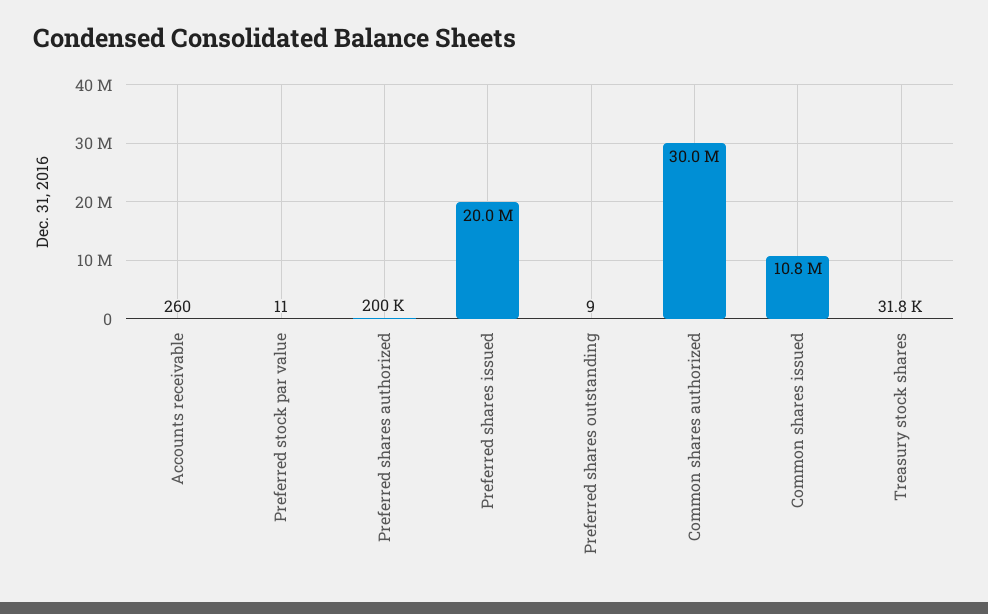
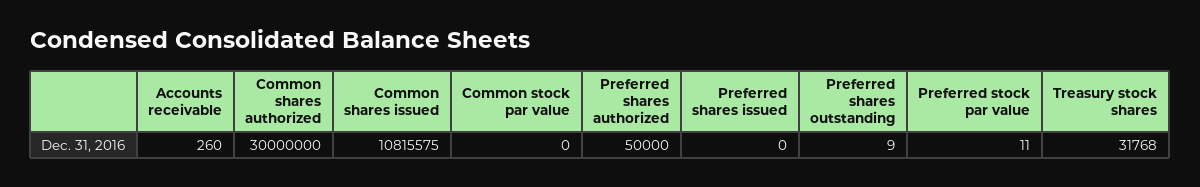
Preferred shares authorized: 200000 -> 50000
Preferred shares issued: 20000000 -> 0
Common stock par value: none -> 0

